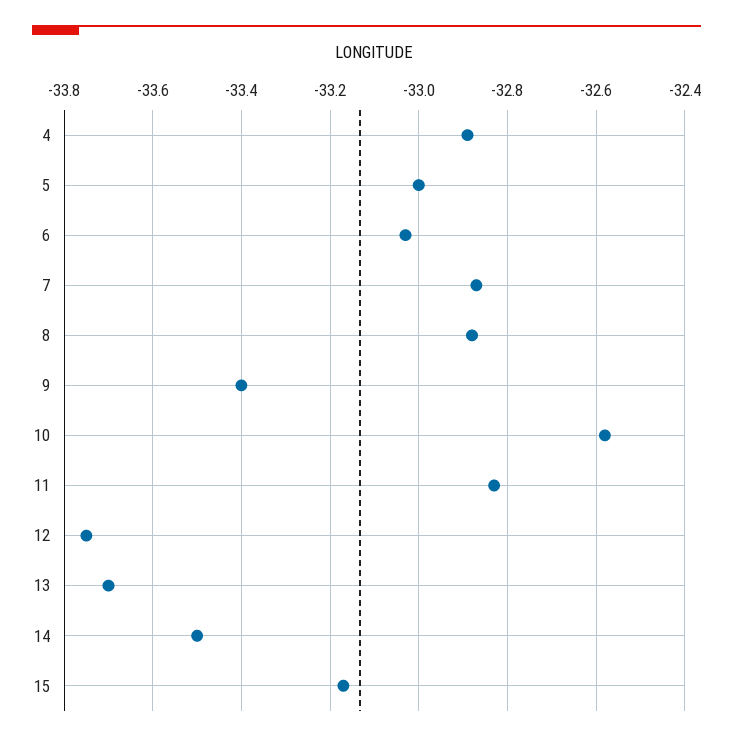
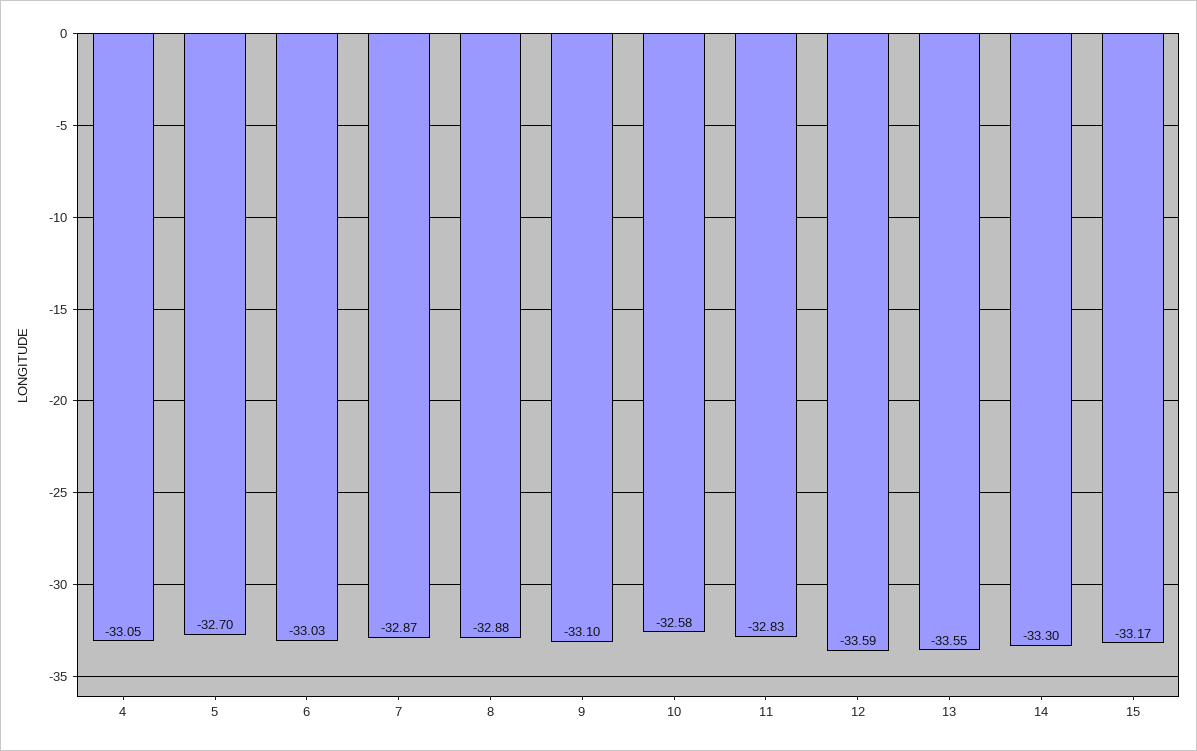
4: -32.9 -> -33.05
5: -33 -> -32.7
9: -33.4 -> -33.1
12: -33.75 -> -33.59
13: -33.7 -> -33.55
14: -33.5 -> -33.3

